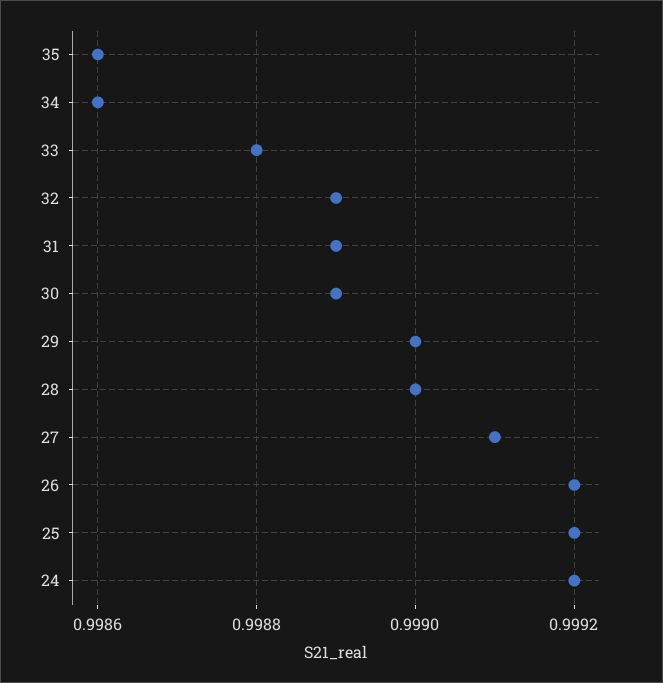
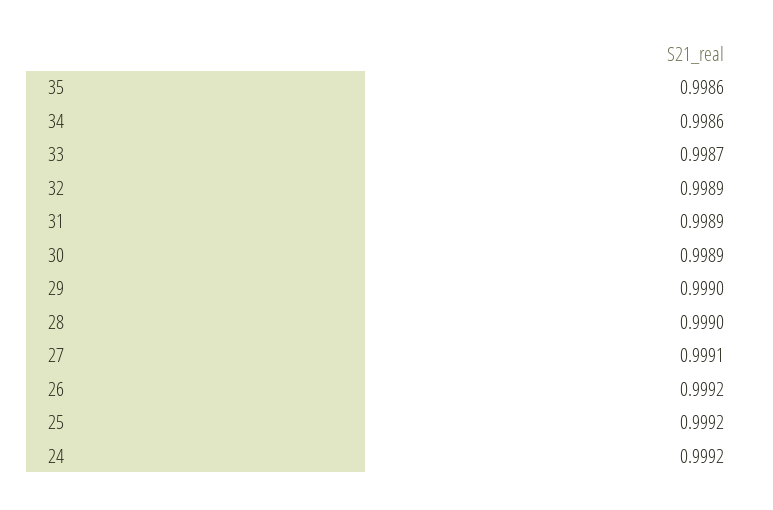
33: 0.9988 -> 0.9987

